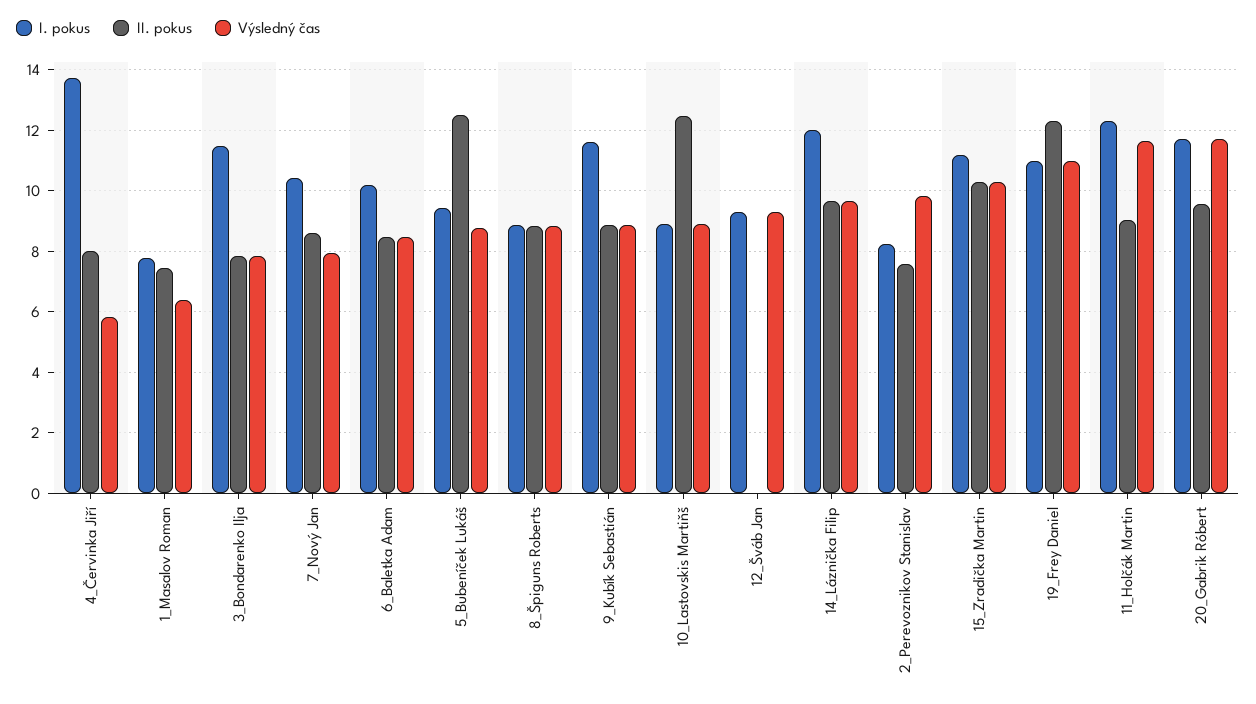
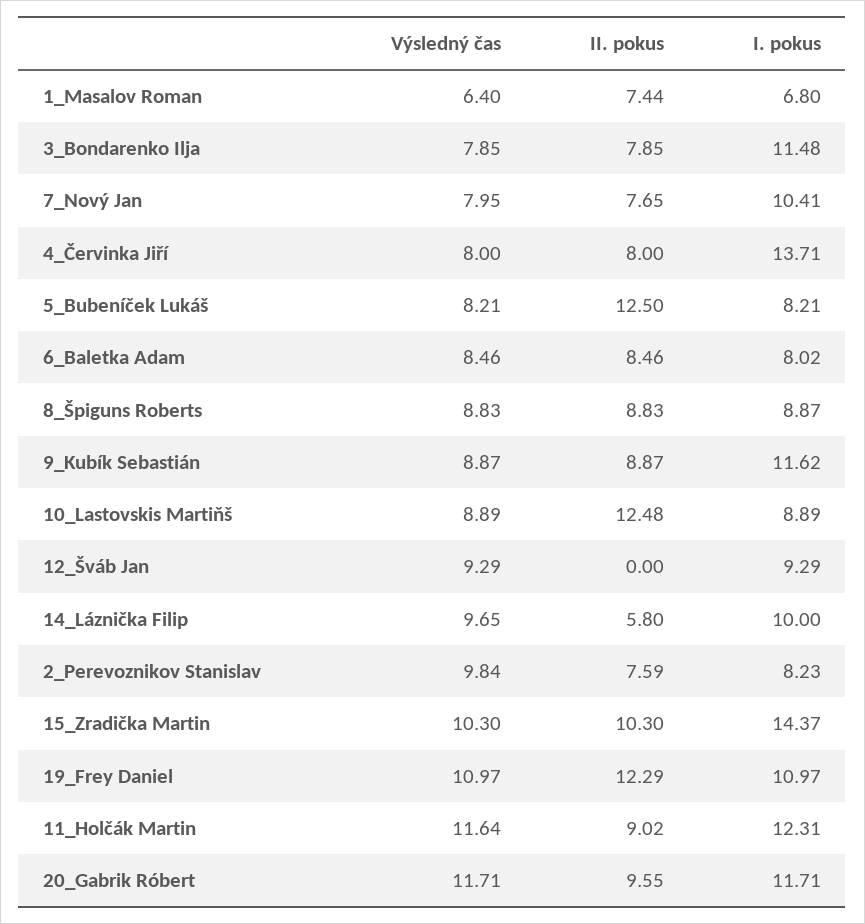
Výsledný čas, 4_Červinka Jiří: 5.8 -> 8
I. pokus, 1_Masalov Roman: 7.8 -> 6.8
II. pokus, 7_Nový Jan: 8.6 -> 7.65
I. pokus, 6_Baletka Adam: 10.2 -> 8.02
I. pokus, 5_Bubeníček Lukáš: 9.4 -> 8.21
Výsledný čas, 5_Bubeníček Lukáš: 8.8 -> 8.21
I. pokus, 14_Láznička Filip: 12 -> 10
II. pokus, 14_Láznička Filip: 9.6 -> 5.8
I. pokus, 15_Zradička Martin: 11.2 -> 14.37

